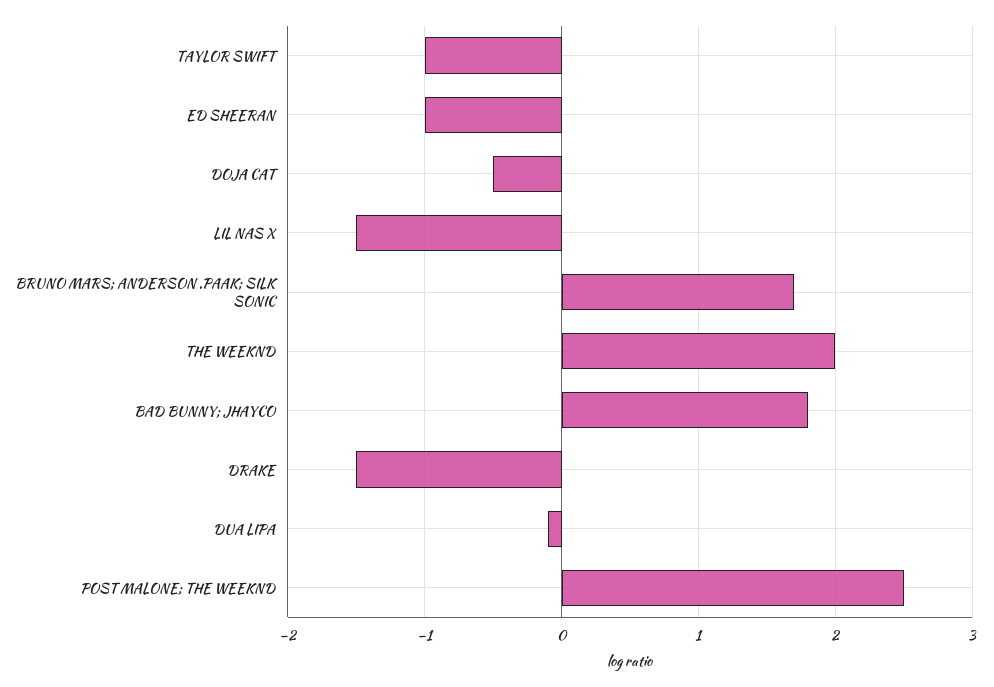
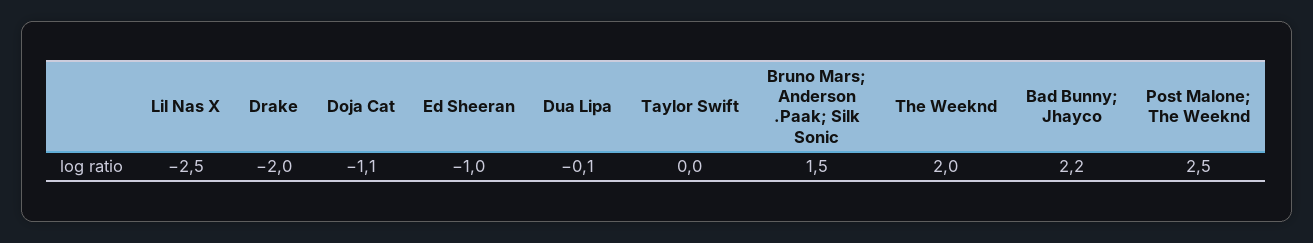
TAYLOR SWIFT: -1 -> 0
DOJA CAT: -0.5 -> -1.1
LIL NAS X: -1.5 -> -2.5
BRUNO MARS; ANDERSON .PAAK; SILK SONIC: 1.7 -> 1.5
BAD BUNNY; JHAYCO: 1.8 -> 2.2
DRAKE: -1.5 -> -2

